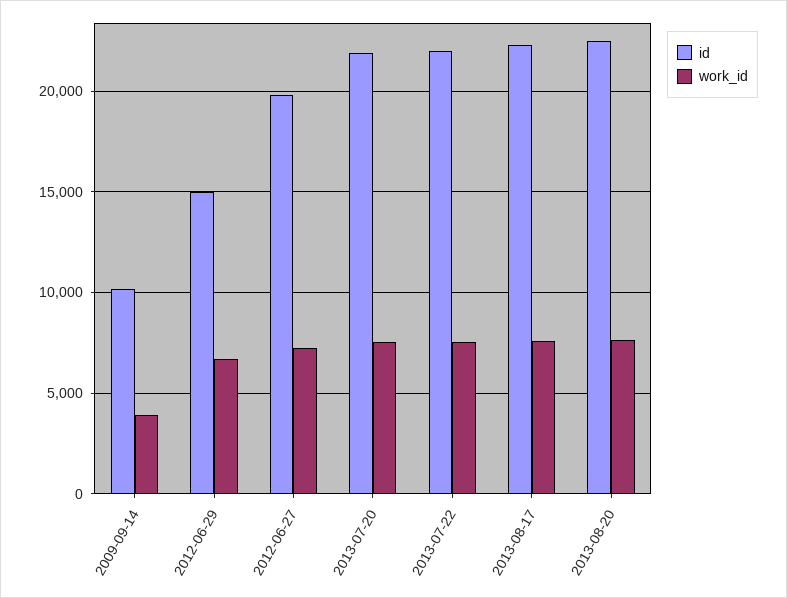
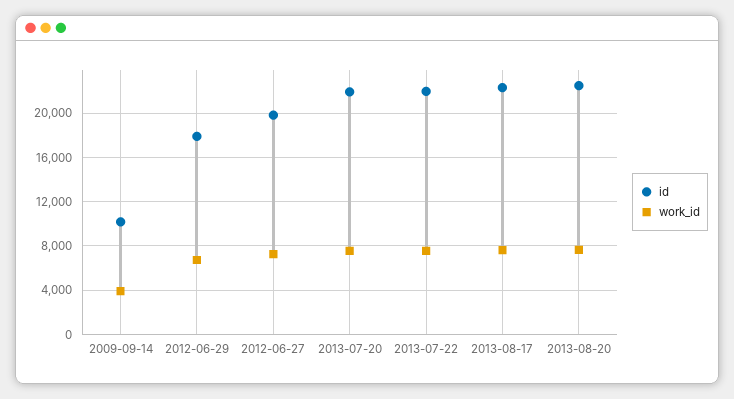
id, 2012-06-29: 15000 -> 18000

